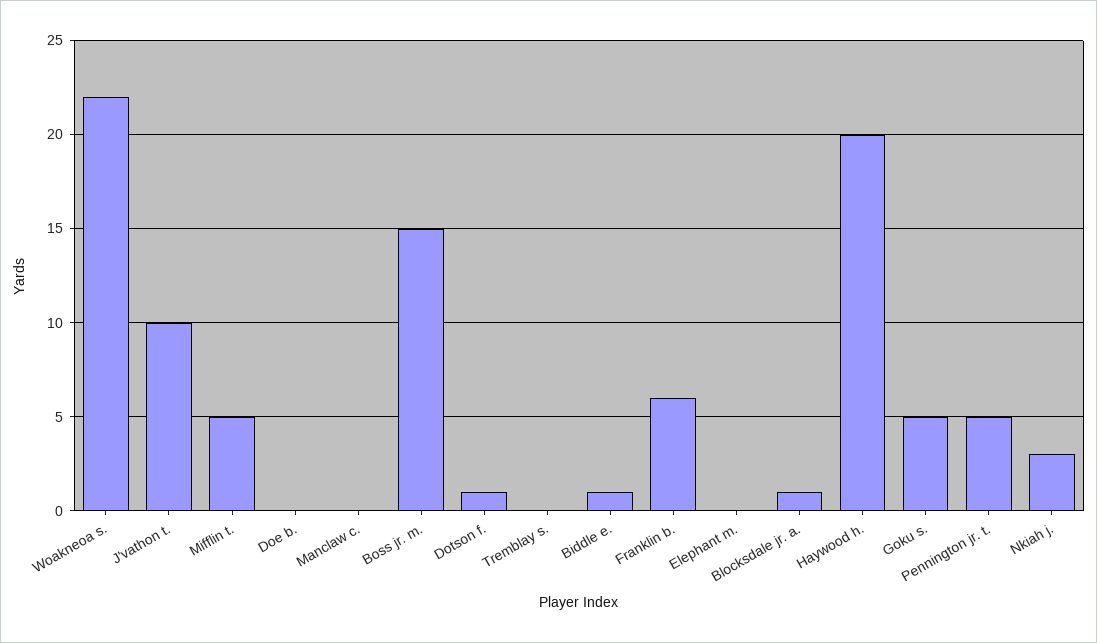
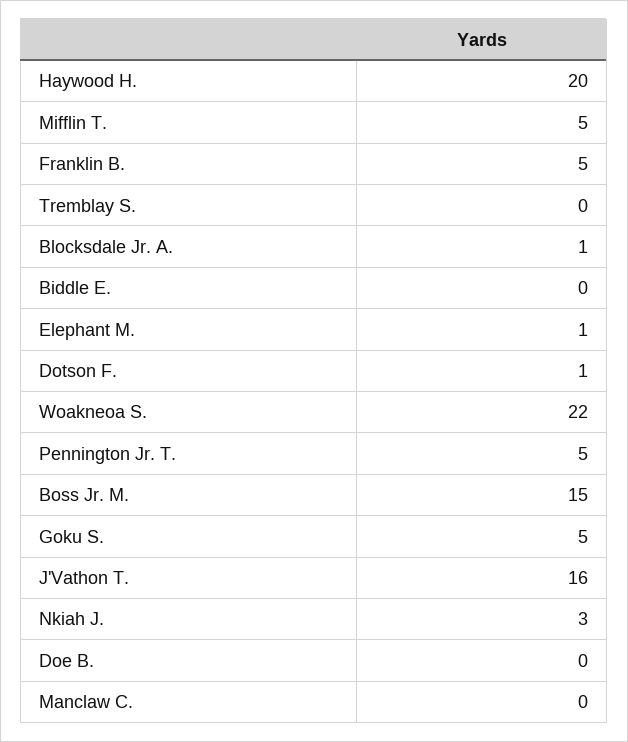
J'vathon t.: 10 -> 16
Biddle e.: 1 -> 0
Franklin b.: 6 -> 5
Elephant m.: 0 -> 1

